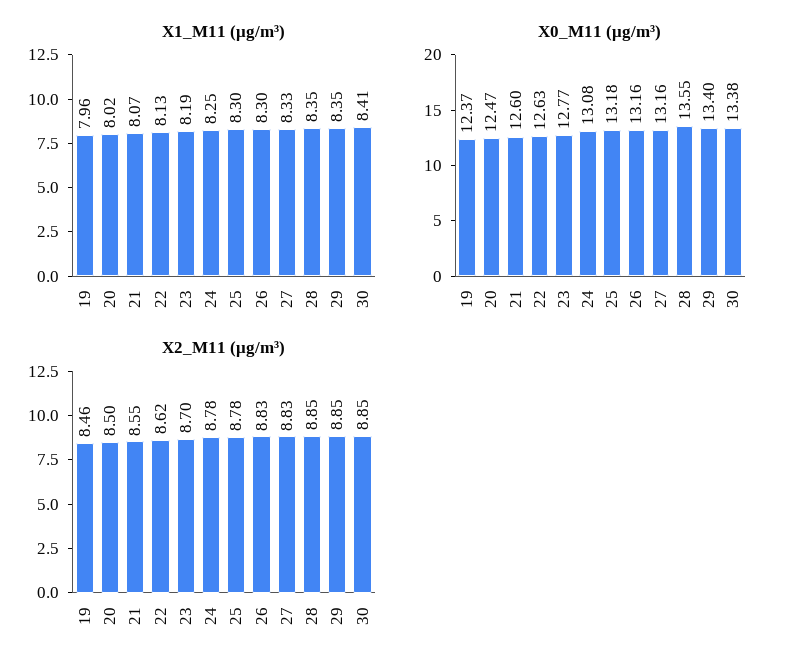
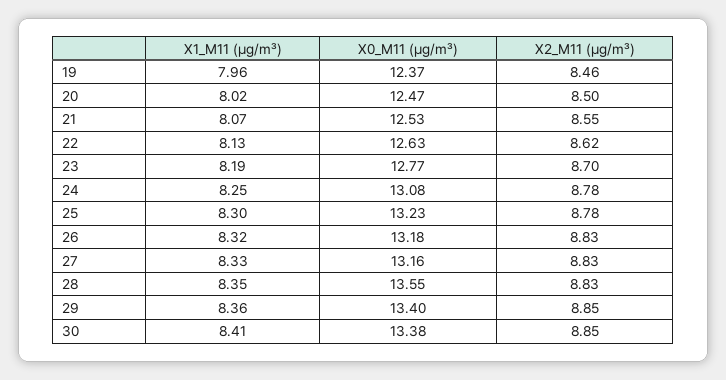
X1_M11 (μg/m³), 26: 8.3 -> 8.32
X1_M11 (μg/m³), 29: 8.35 -> 8.36
X0_M11 (μg/m³), 21: 12.6 -> 12.53
X0_M11 (μg/m³), 25: 13.18 -> 13.23
X0_M11 (μg/m³), 26: 13.16 -> 13.18
X2_M11 (μg/m³), 28: 8.85 -> 8.83

